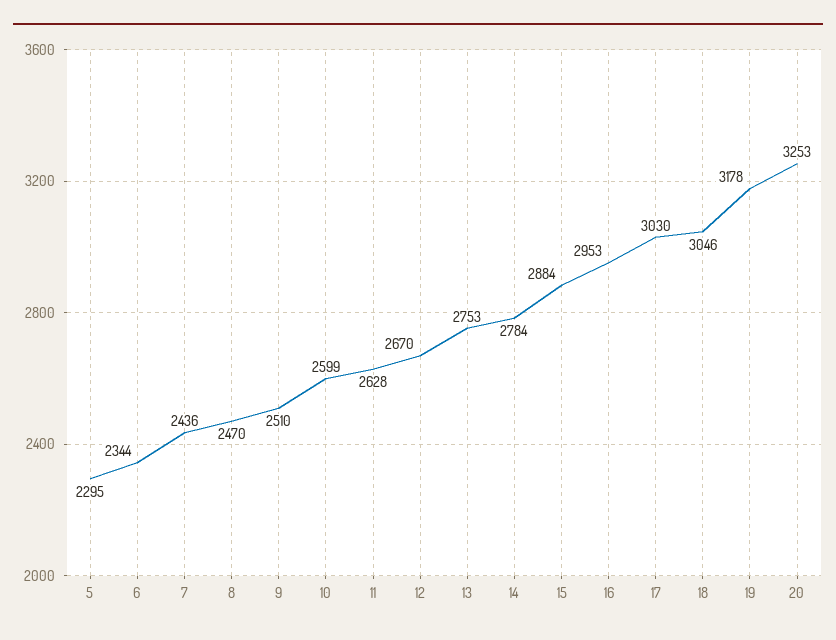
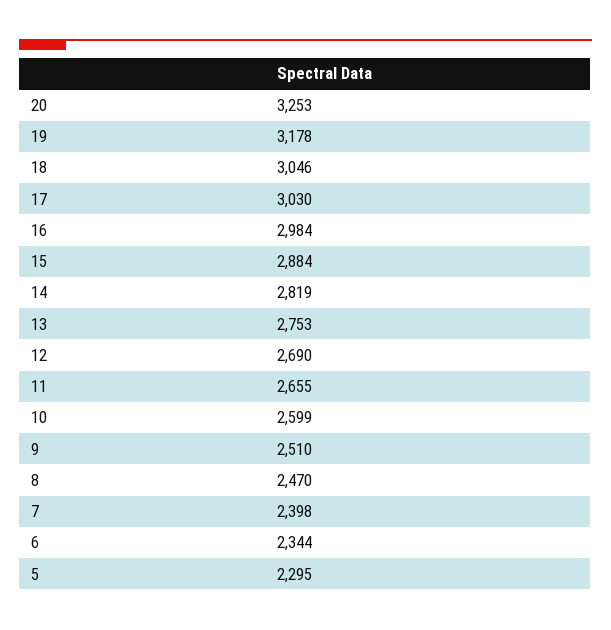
7: 2436 -> 2398
11: 2628 -> 2655
12: 2670 -> 2690
14: 2784 -> 2819
16: 2953 -> 2984

